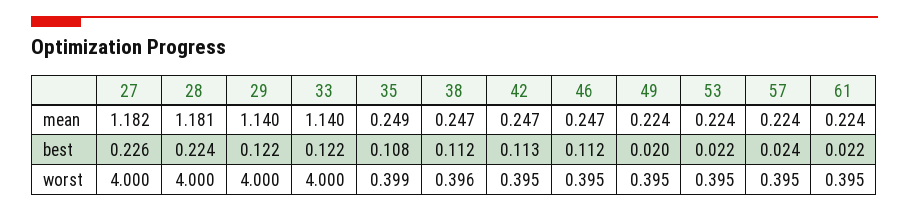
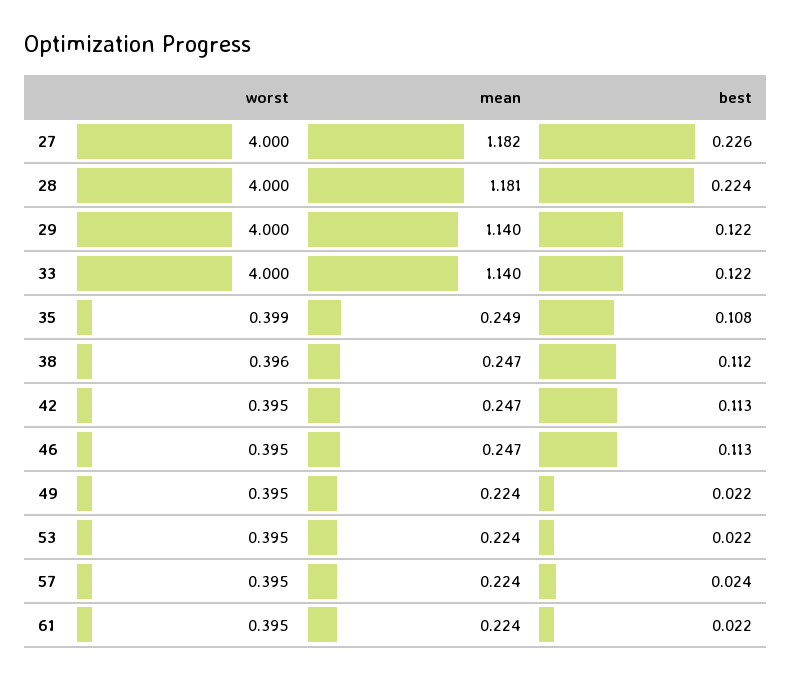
46, best: 0.112 -> 0.113
49, best: 0.02 -> 0.022

